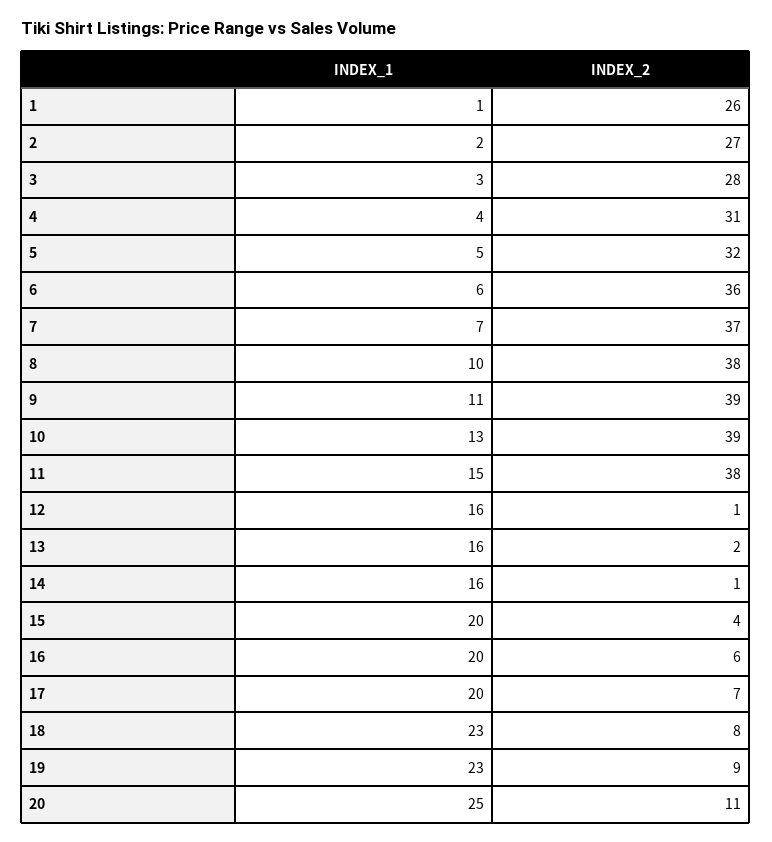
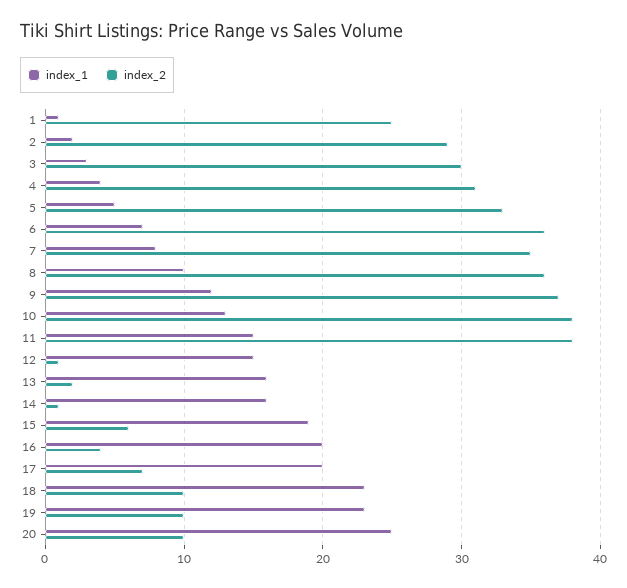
INDEX_2, 1: 26 -> 25
INDEX_2, 2: 27 -> 29
INDEX_2, 3: 28 -> 30
INDEX_2, 5: 32 -> 33
INDEX_1, 6: 6 -> 7
INDEX_1, 7: 7 -> 8
INDEX_2, 7: 37 -> 35
INDEX_2, 8: 38 -> 36
INDEX_1, 9: 11 -> 12
INDEX_2, 9: 39 -> 37
INDEX_2, 10: 39 -> 38
INDEX_1, 12: 16 -> 15
INDEX_1, 15: 20 -> 19
INDEX_2, 15: 4 -> 6
INDEX_2, 16: 6 -> 4
INDEX_2, 18: 8 -> 10
INDEX_2, 19: 9 -> 10
INDEX_2, 20: 11 -> 10

